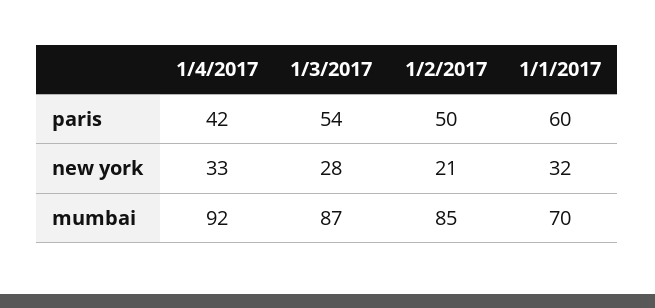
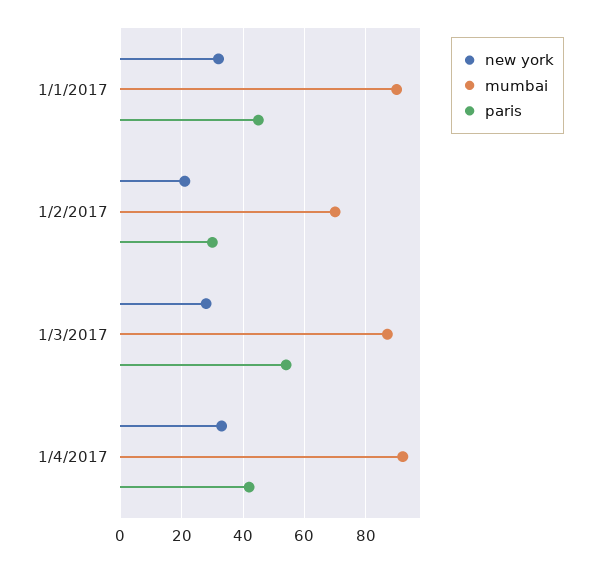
paris, 1/2/2017: 50 -> 30
paris, 1/1/2017: 60 -> 45
mumbai, 1/2/2017: 85 -> 70
mumbai, 1/1/2017: 70 -> 90

